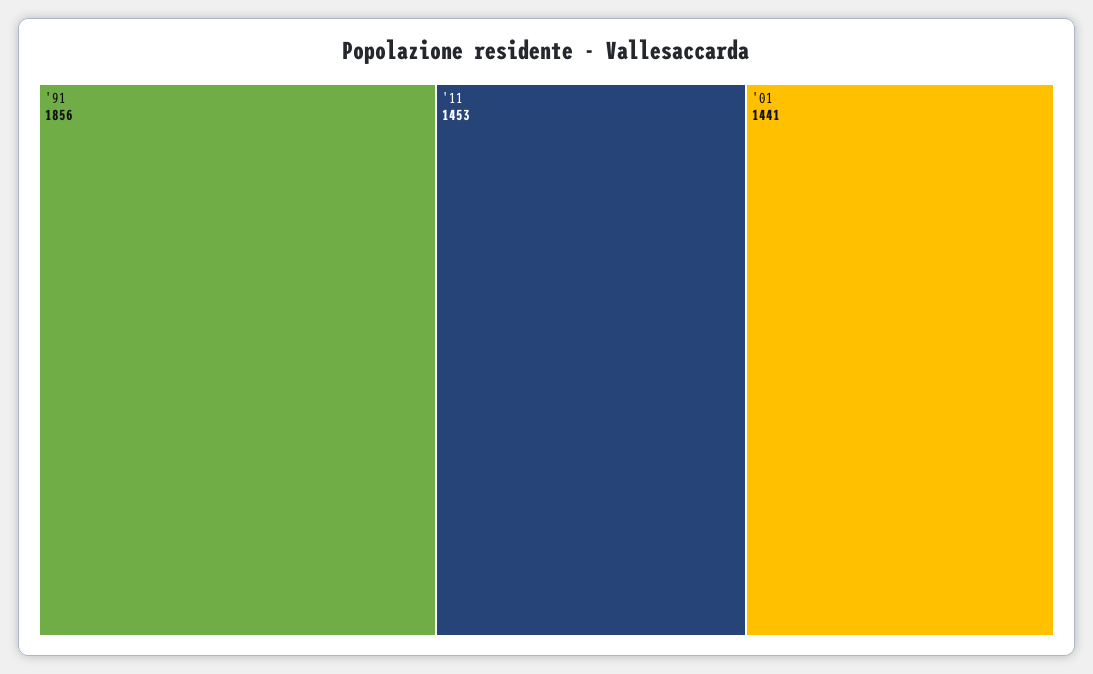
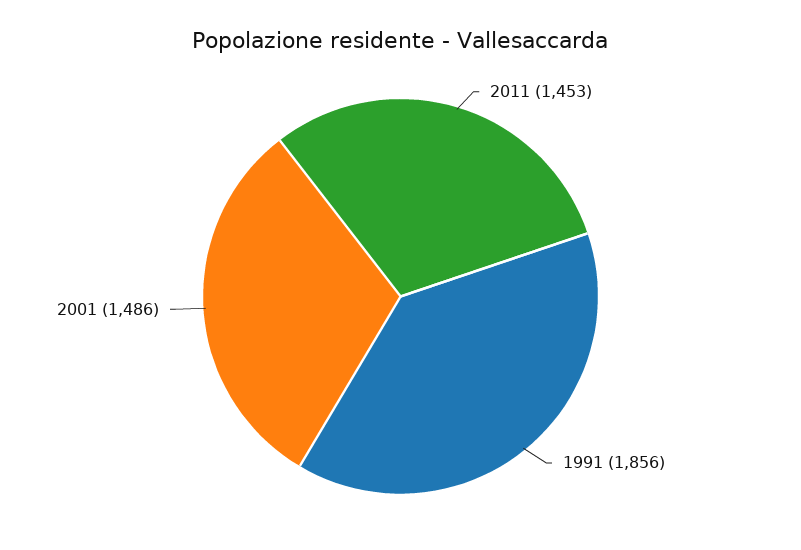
'01: 1441 -> 1486

